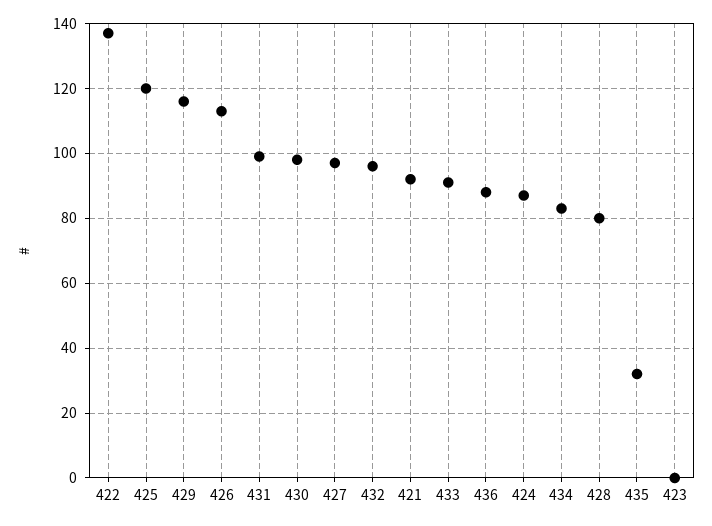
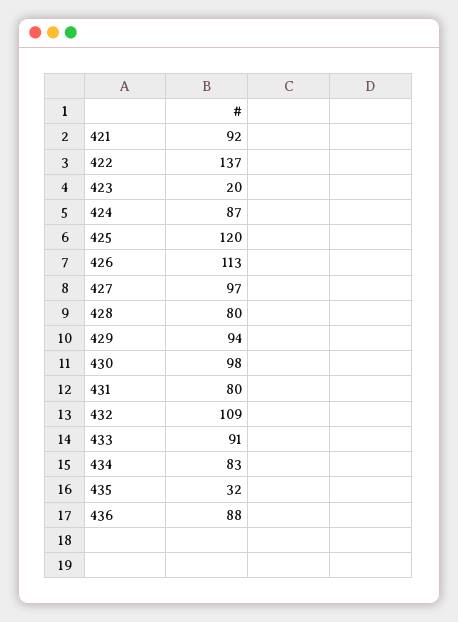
429: 115 -> 94
431: 100 -> 80
432: 95 -> 109
423: 0 -> 20

